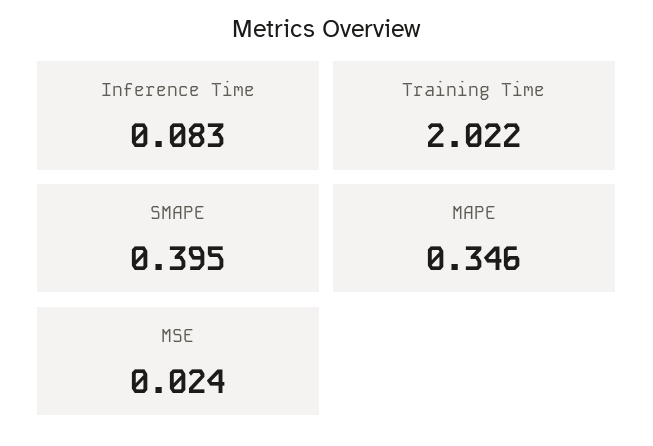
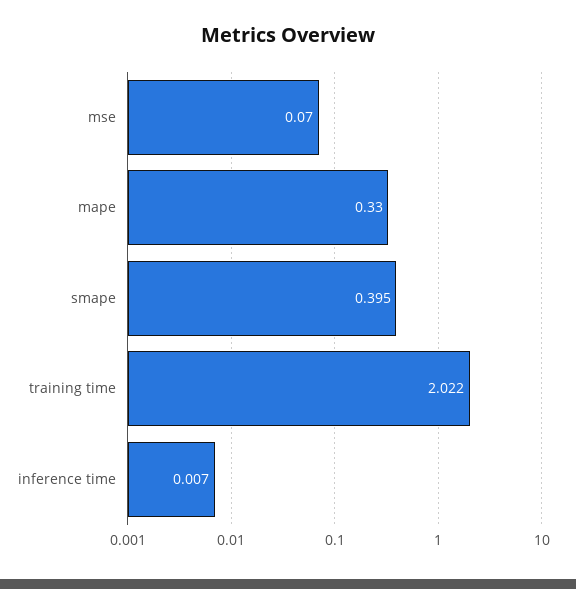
Inference Time: 0.083 -> 0.007
MAPE: 0.346 -> 0.33
MSE: 0.024 -> 0.07

